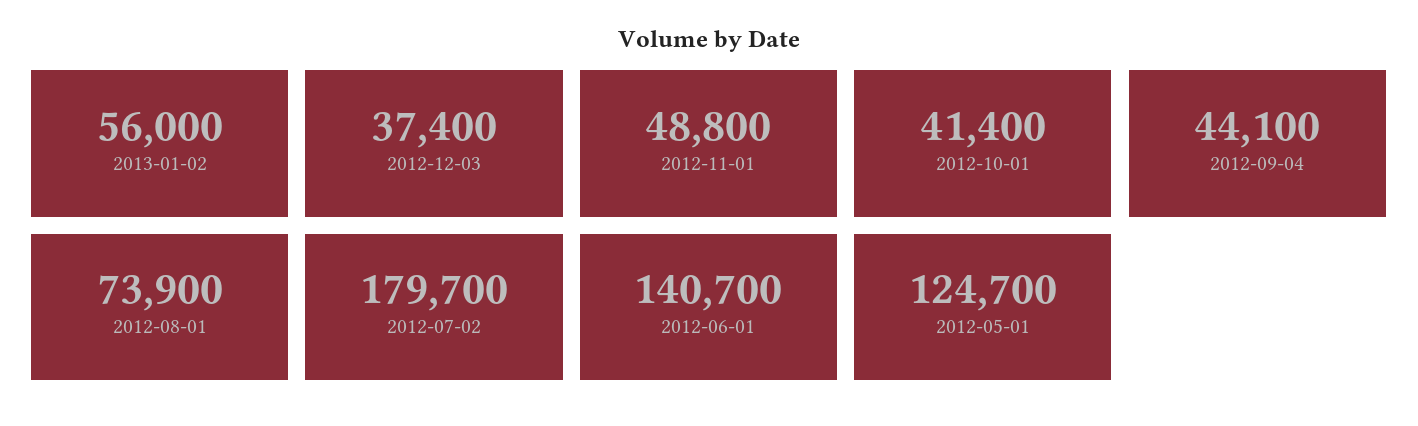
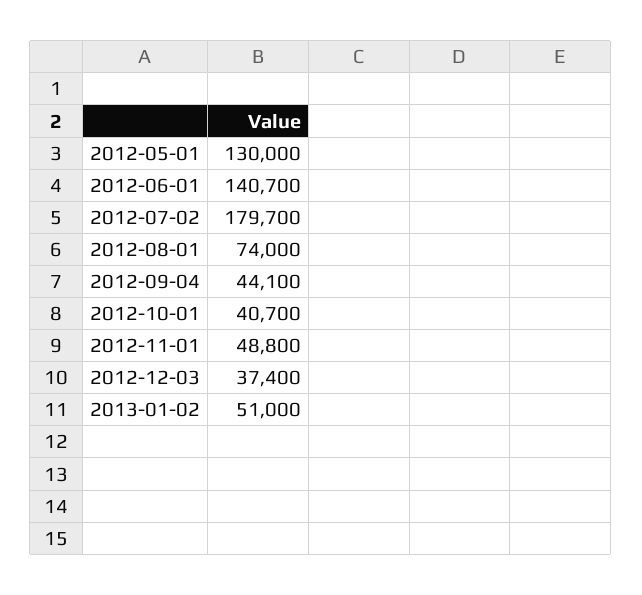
2013-01-02: 56000 -> 51000
2012-10-01: 41400 -> 40700
2012-08-01: 73900 -> 74000
2012-05-01: 124700 -> 130000

